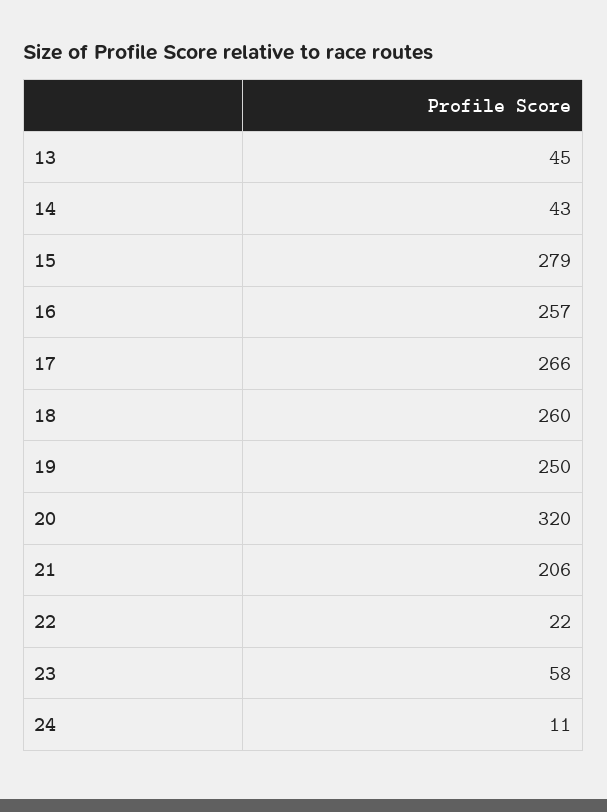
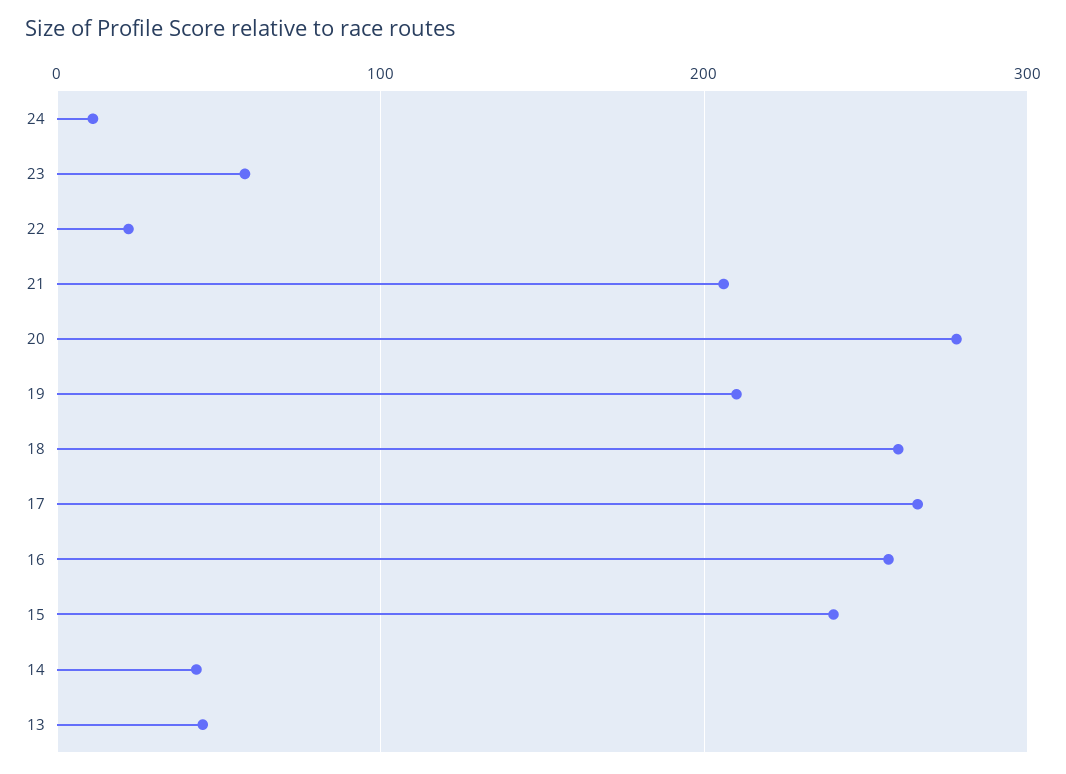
15: 279 -> 240
19: 250 -> 210
20: 320 -> 280

